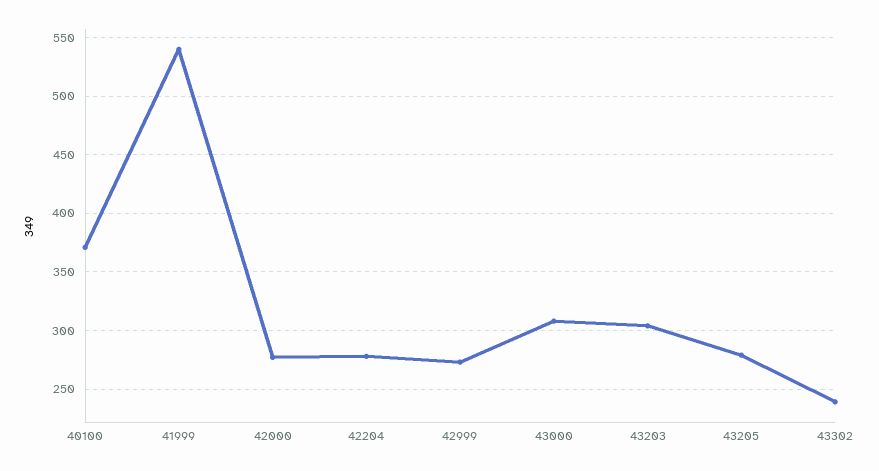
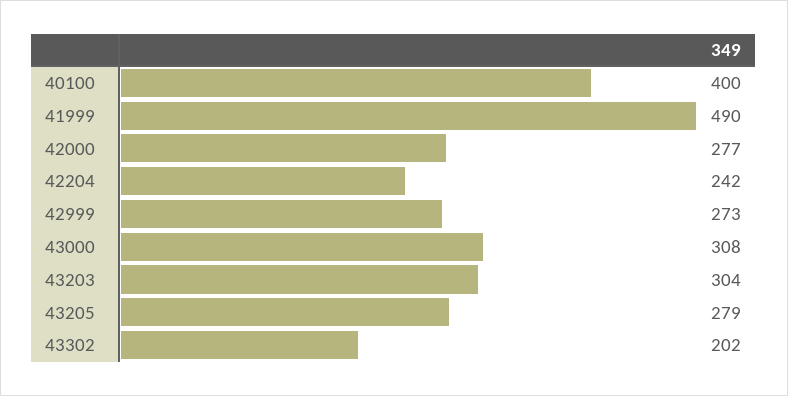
40100: 370 -> 400
41999: 540 -> 490
42204: 280 -> 242
43302: 240 -> 202

